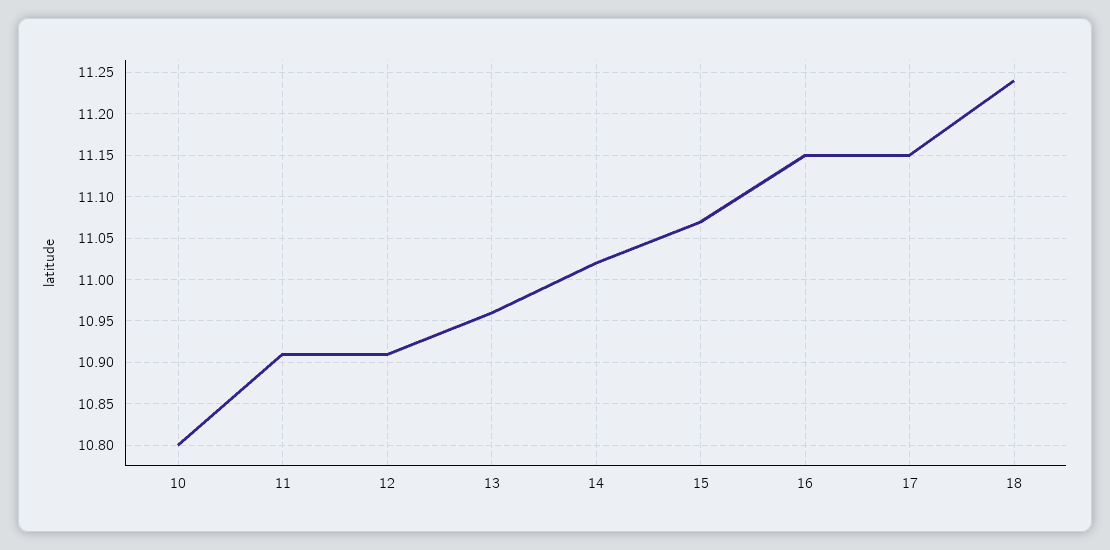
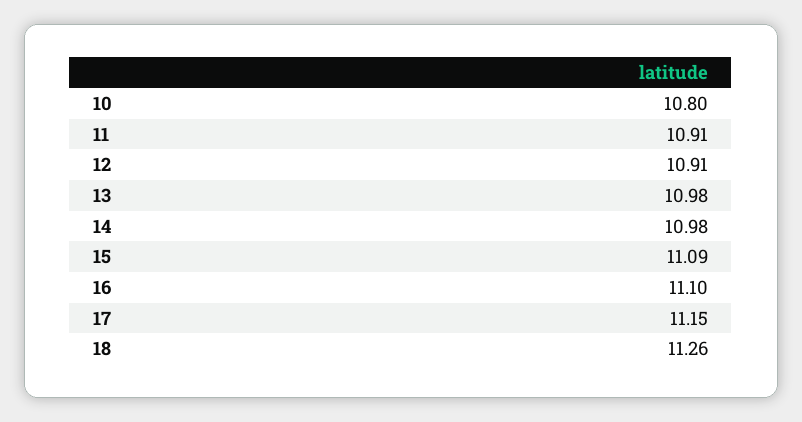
13: 10.96 -> 10.98
14: 11.02 -> 10.98
15: 11.07 -> 11.09
16: 11.15 -> 11.1
18: 11.24 -> 11.26

